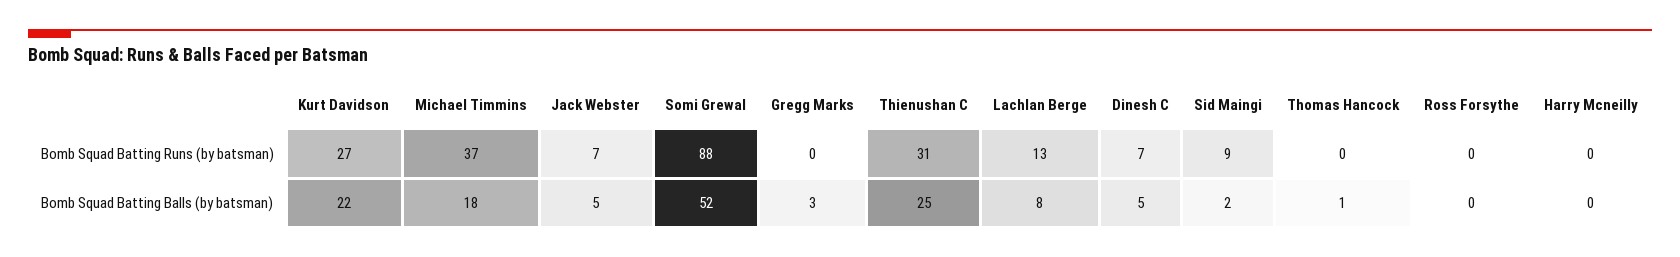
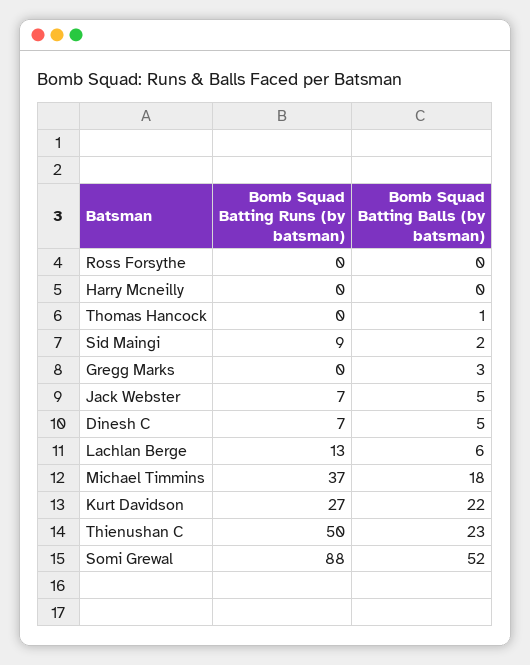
Thienushan C, Bomb Squad Batting Runs (by batsman): 31 -> 50
Thienushan C, Bomb Squad Batting Balls (by batsman): 25 -> 23
Lachlan Berge, Bomb Squad Batting Balls (by batsman): 8 -> 6

